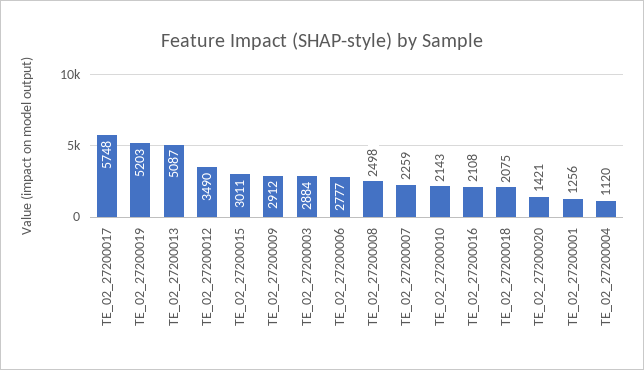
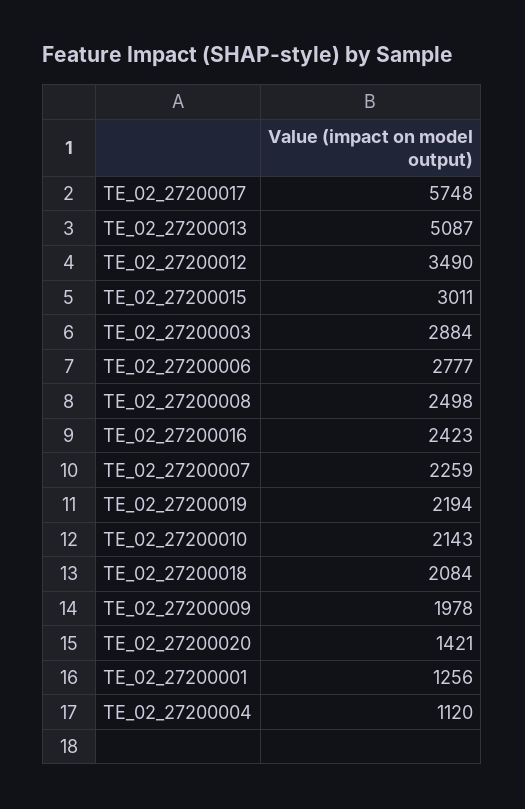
TE_02_27200019: 5203 -> 2194
TE_02_27200009: 2912 -> 1978
TE_02_27200016: 2108 -> 2423
TE_02_27200018: 2075 -> 2084

